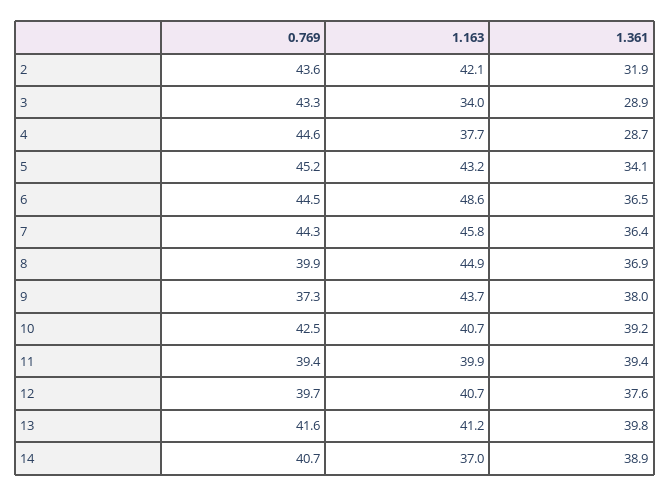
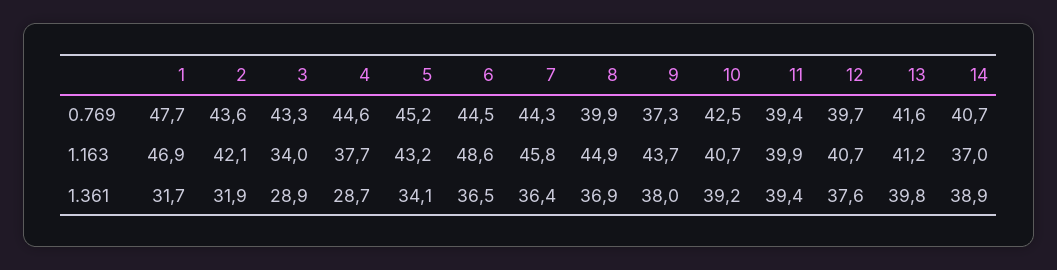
0.769, 1: none -> 47.7
1.163, 1: none -> 46.9
1.361, 1: none -> 31.7

